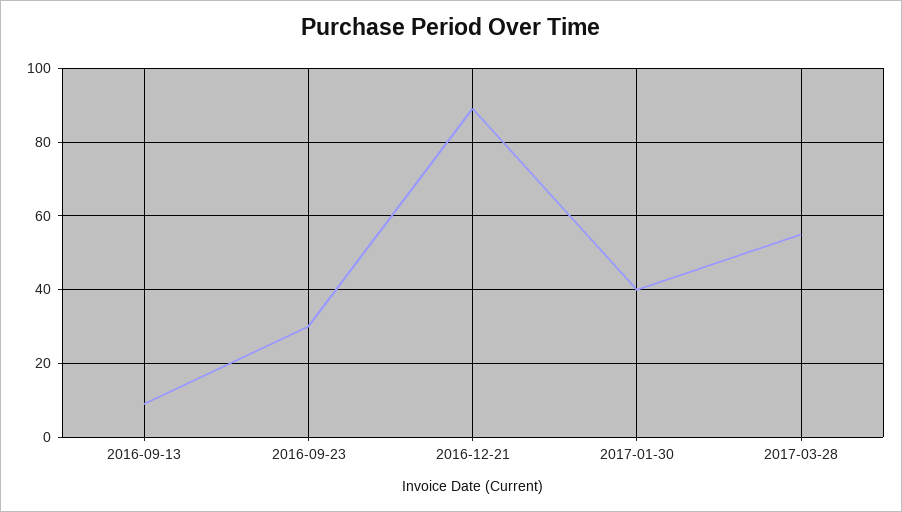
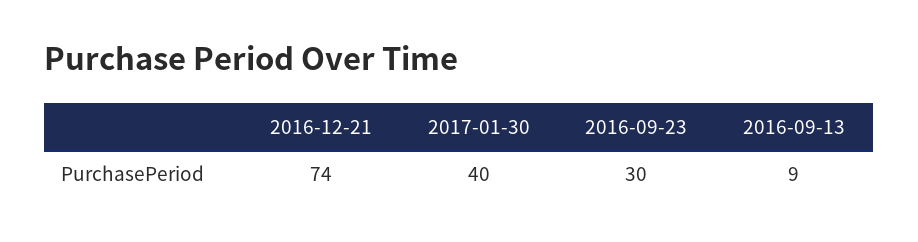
2016-12-21: 90 -> 74
2017-03-28: 55 -> none

